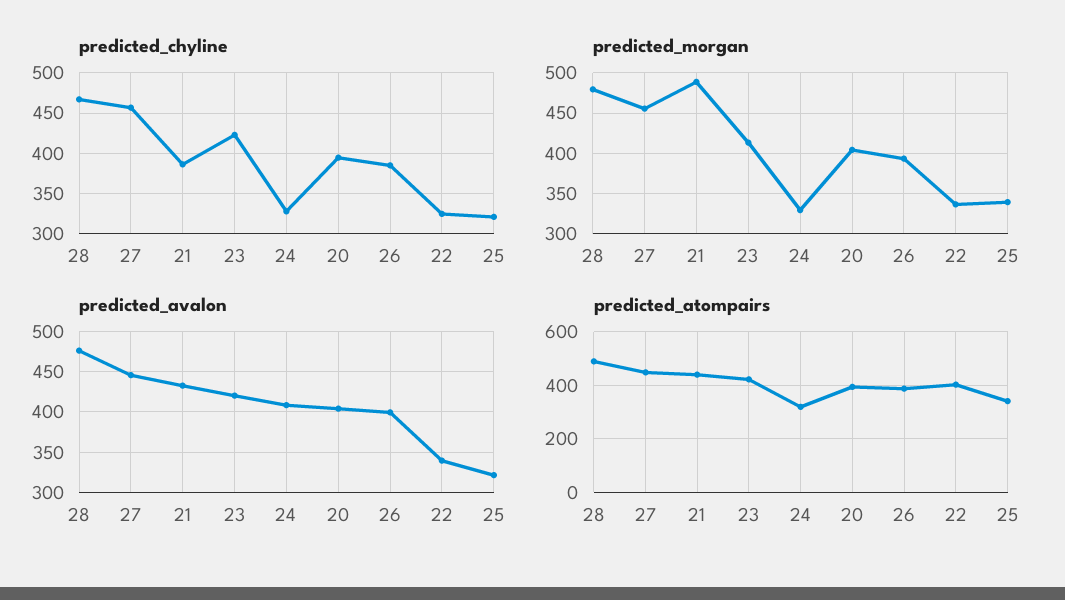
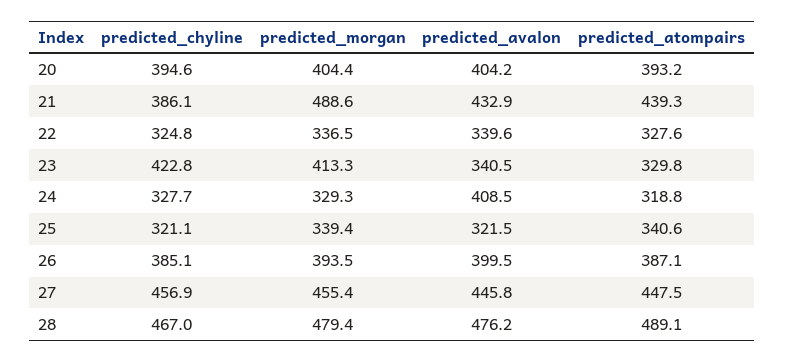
predicted_avalon, 23: 420 -> 340.5
predicted_atompairs, 23: 425 -> 329.8
predicted_atompairs, 22: 400 -> 327.6

